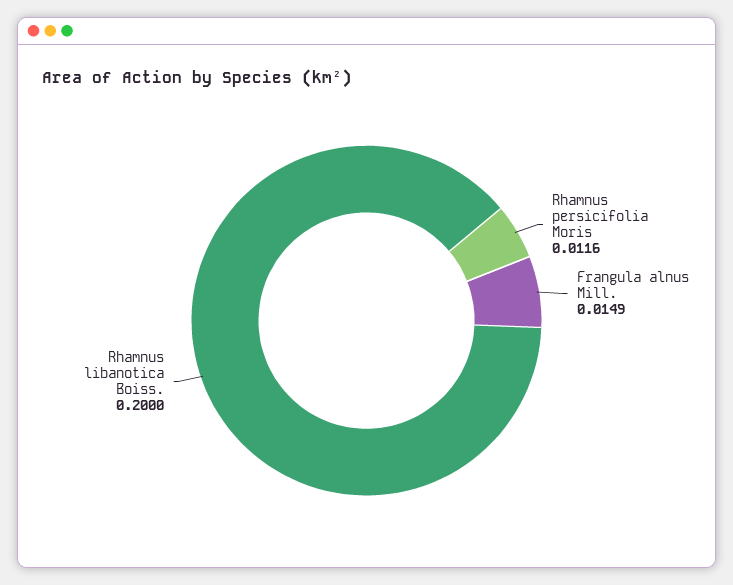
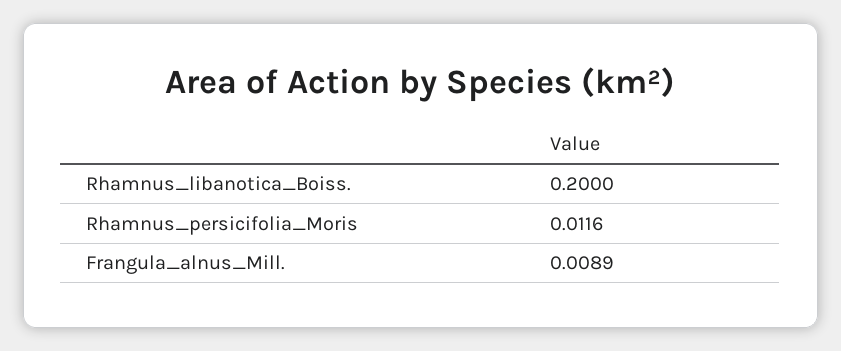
Frangula alnus Mill.: 0.0149 -> 0.0089

